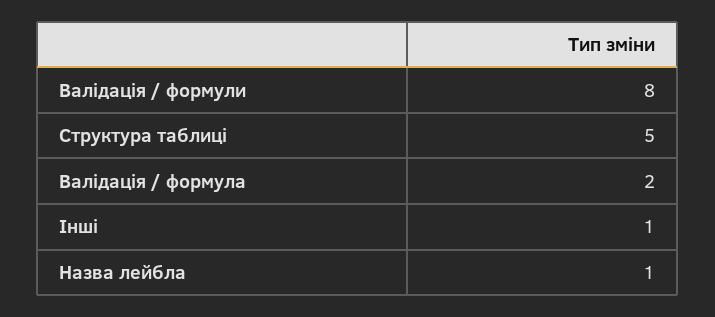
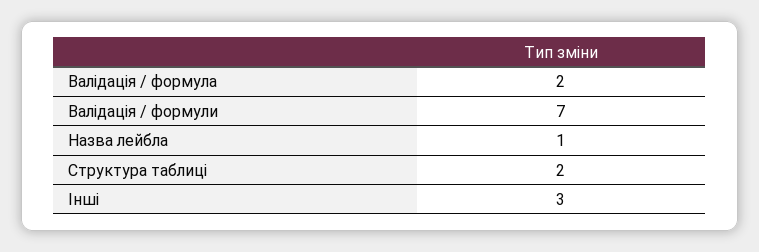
Валідація / формули: 8 -> 7
Структура таблиці: 5 -> 2
Інші: 1 -> 3

